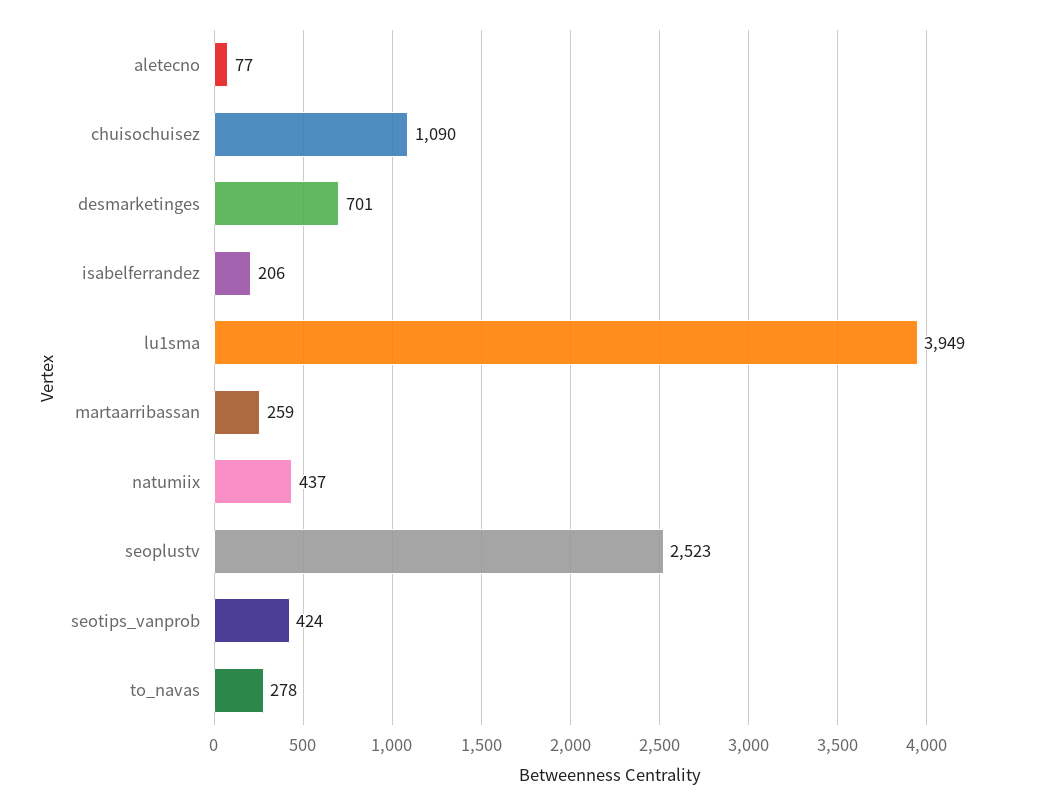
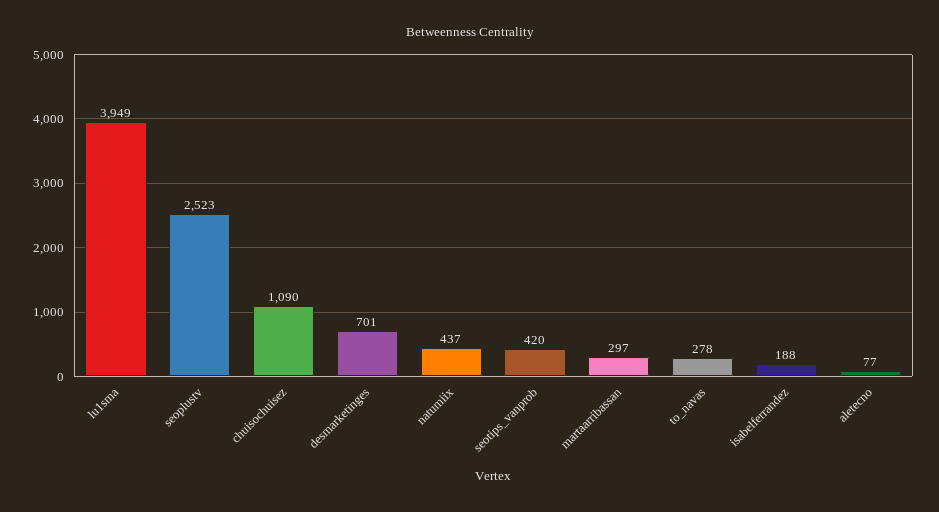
isabelferrandez: 206 -> 188
martaarribassan: 259 -> 297
seotips_vanprob: 424 -> 420

